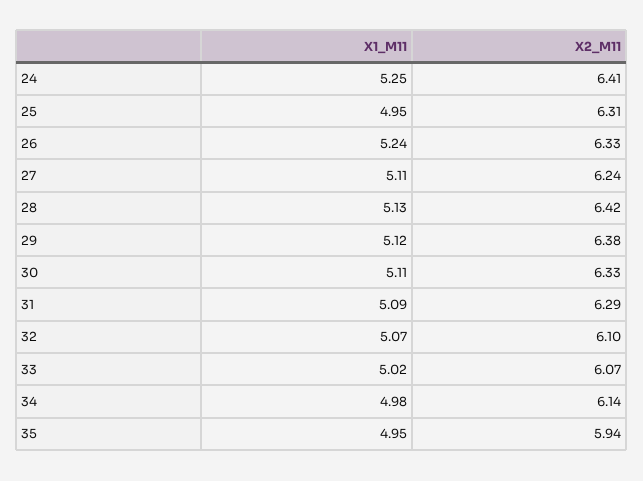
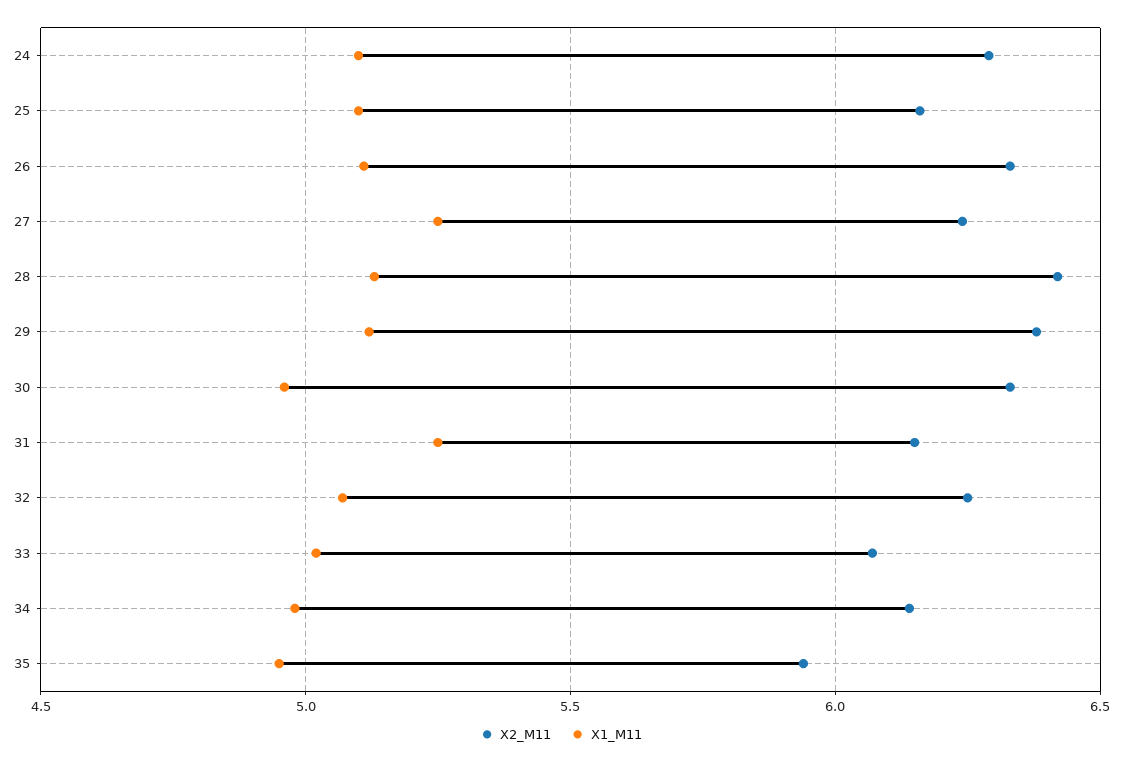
X1_M11, 24: 5.25 -> 5.1
X2_M11, 24: 6.41 -> 6.3
X1_M11, 25: 4.95 -> 5.1
X2_M11, 25: 6.31 -> 6.15
X1_M11, 26: 5.24 -> 5.1
X1_M11, 27: 5.11 -> 5.25
X1_M11, 30: 5.11 -> 4.95
X1_M11, 31: 5.09 -> 5.25
X2_M11, 31: 6.29 -> 6.15
X2_M11, 32: 6.1 -> 6.25

